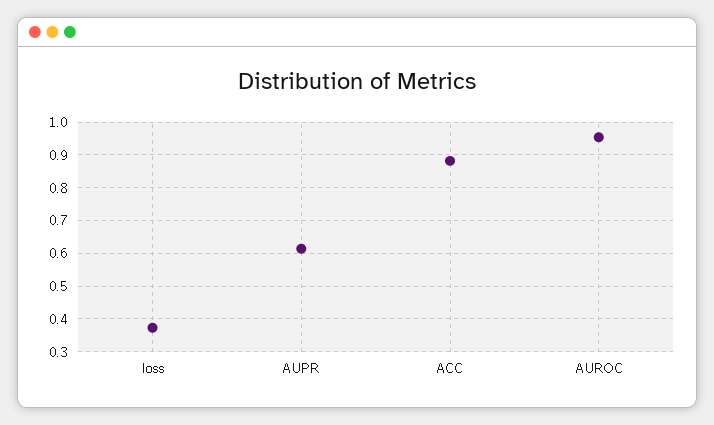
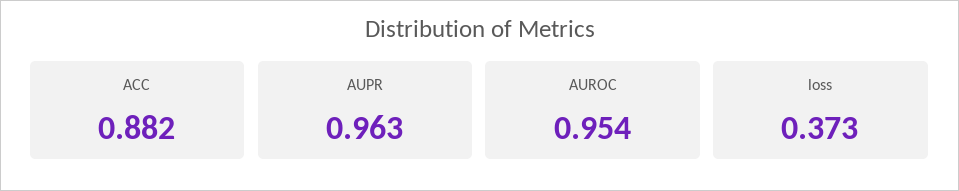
AUPR: 0.62 -> 0.963

